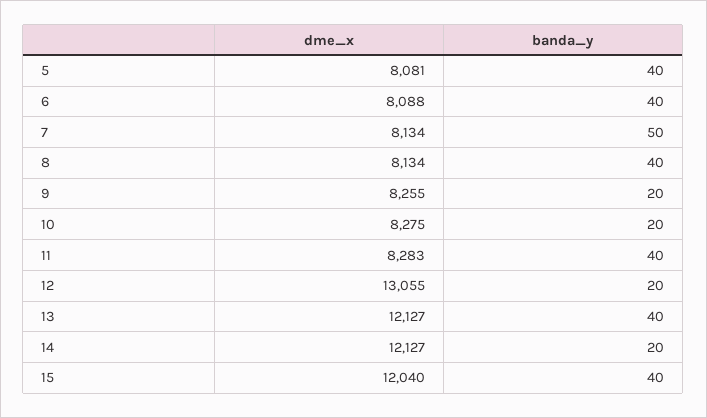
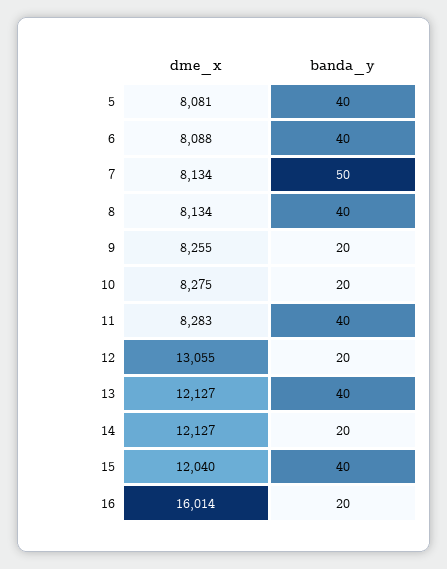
dme_x, 16: none -> 16014
banda_y, 16: none -> 20

